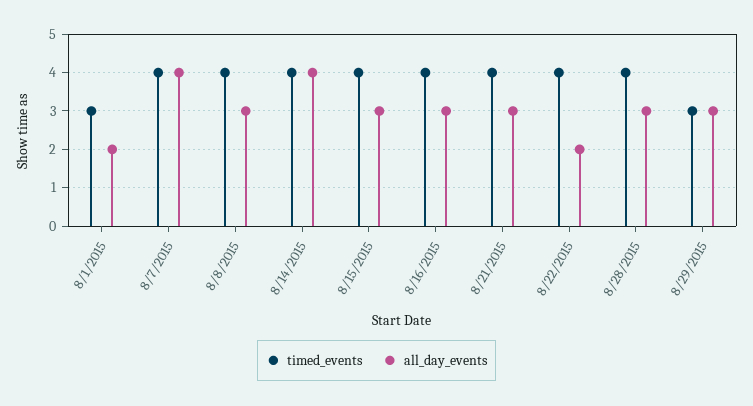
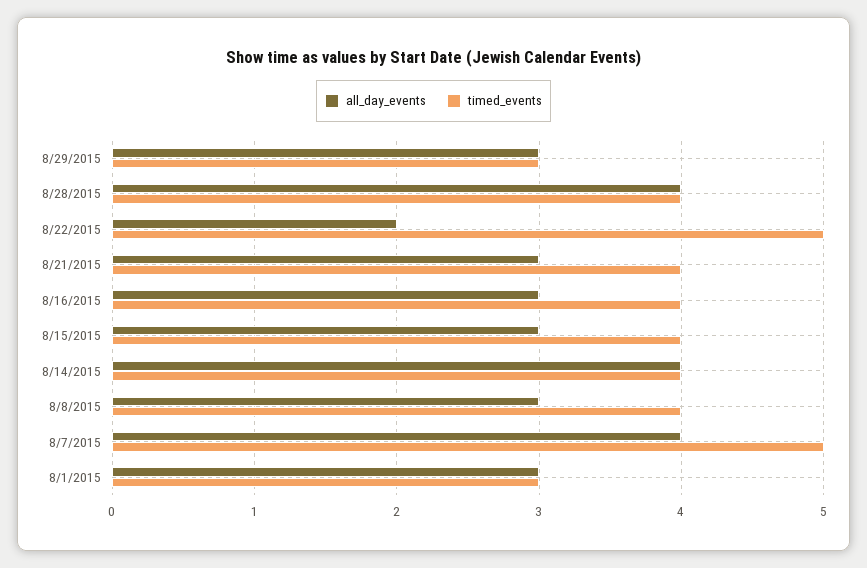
all_day_events, 8/1/2015: 2 -> 3
timed_events, 8/7/2015: 4 -> 5
timed_events, 8/22/2015: 4 -> 5
all_day_events, 8/28/2015: 3 -> 4

